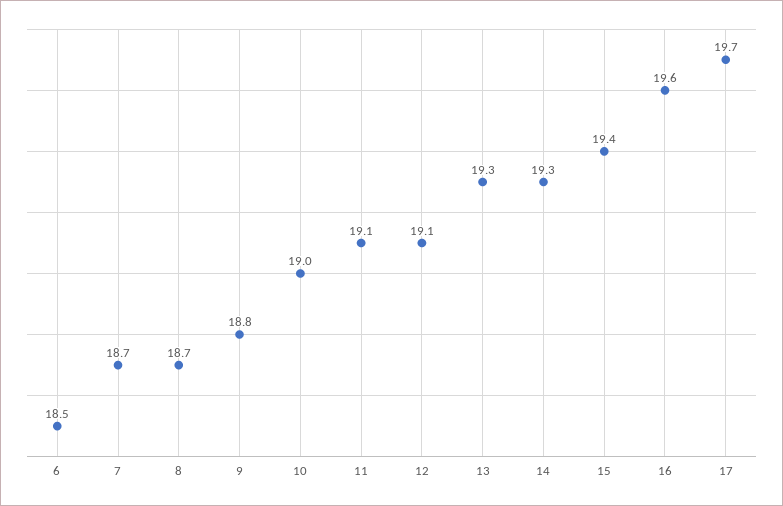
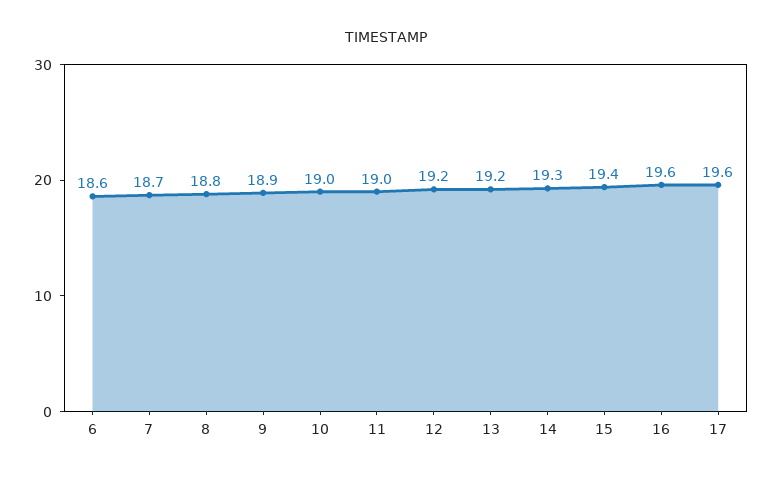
6: 18.5 -> 18.6
8: 18.7 -> 18.8
9: 18.8 -> 18.9
11: 19.1 -> 19
12: 19.1 -> 19.2
13: 19.3 -> 19.2
17: 19.7 -> 19.6

